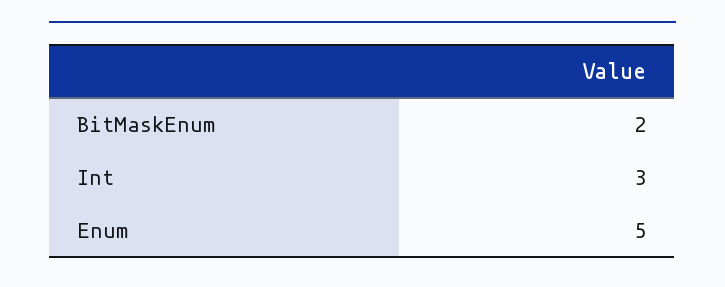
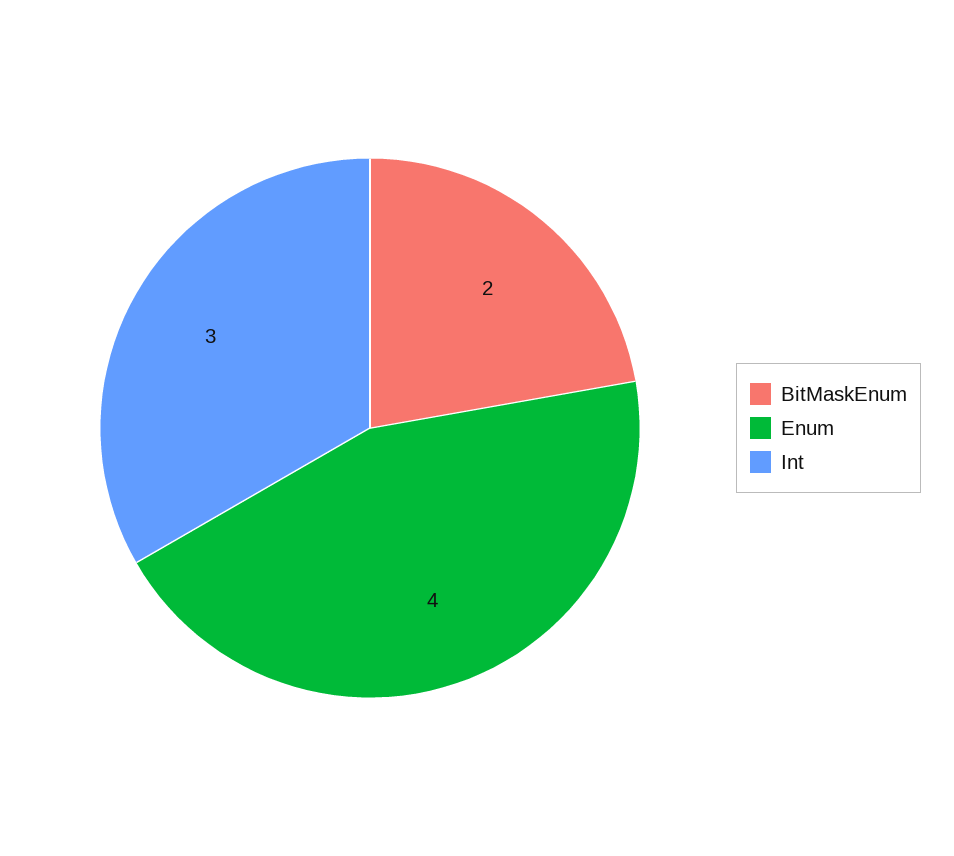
Enum: 5 -> 4

